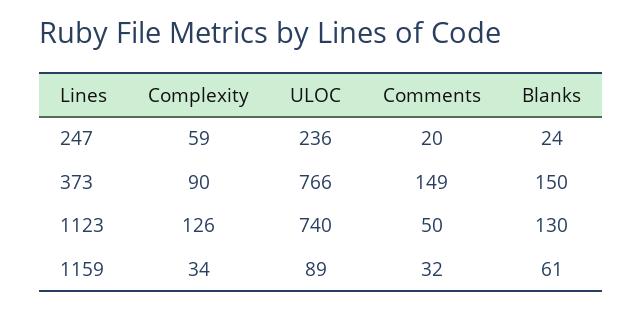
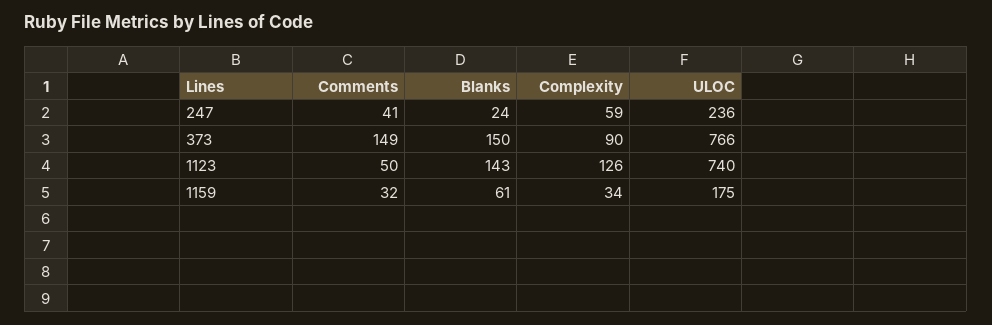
Comments, 247: 20 -> 41
Blanks, 1123: 130 -> 143
ULOC, 1159: 89 -> 175

